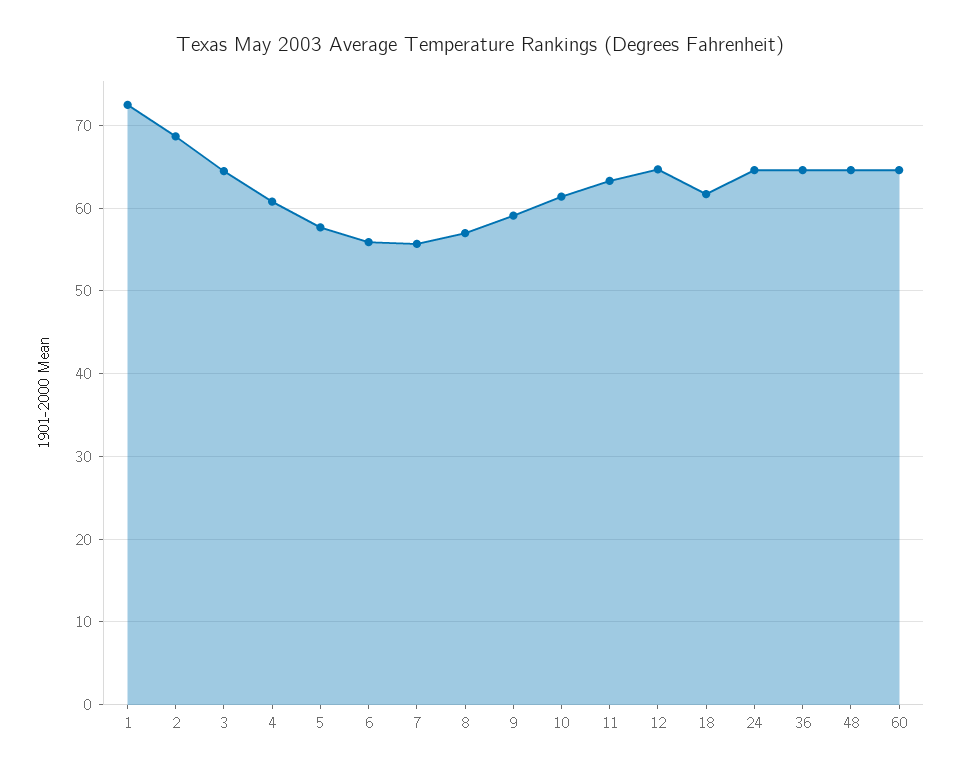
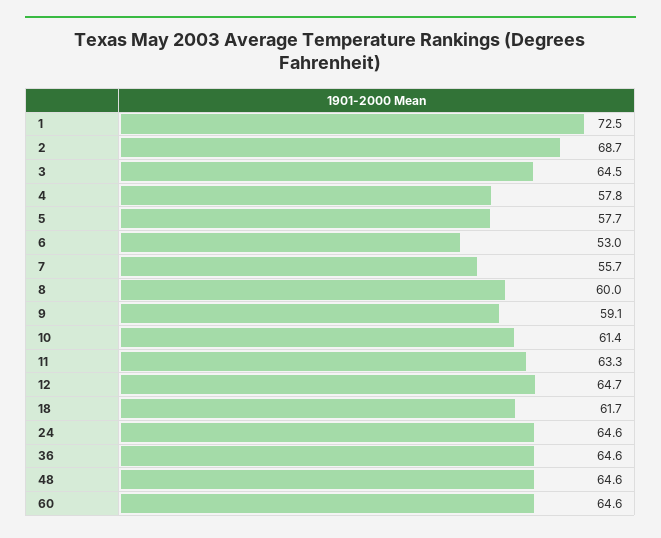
4: 61 -> 57.8
6: 56 -> 53
8: 57 -> 60

